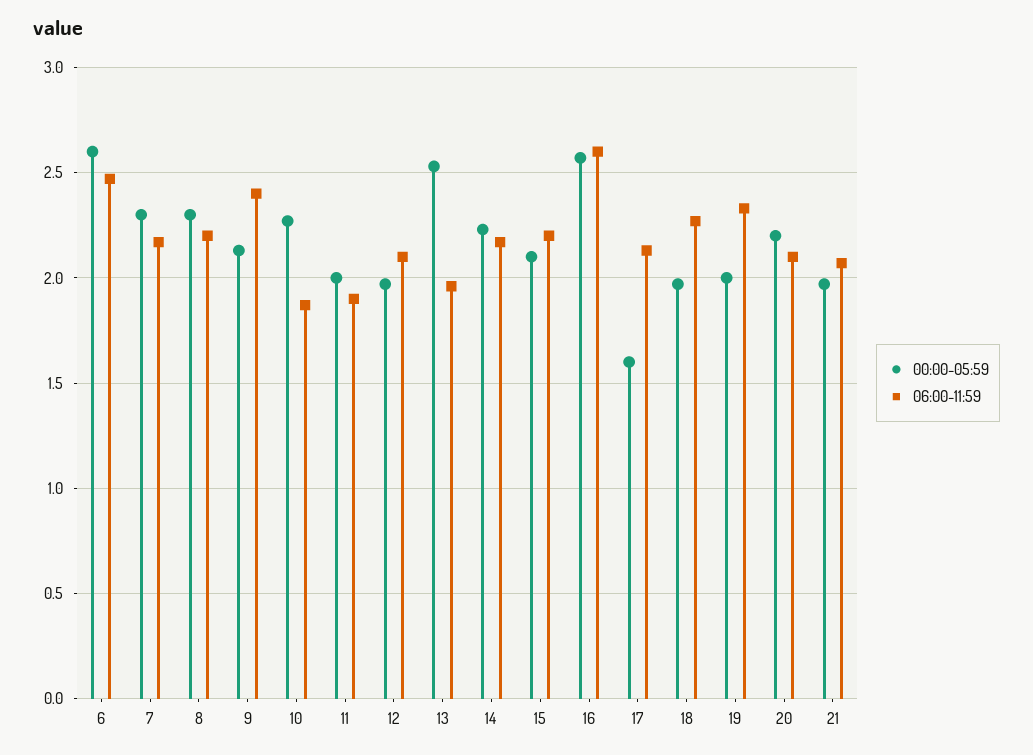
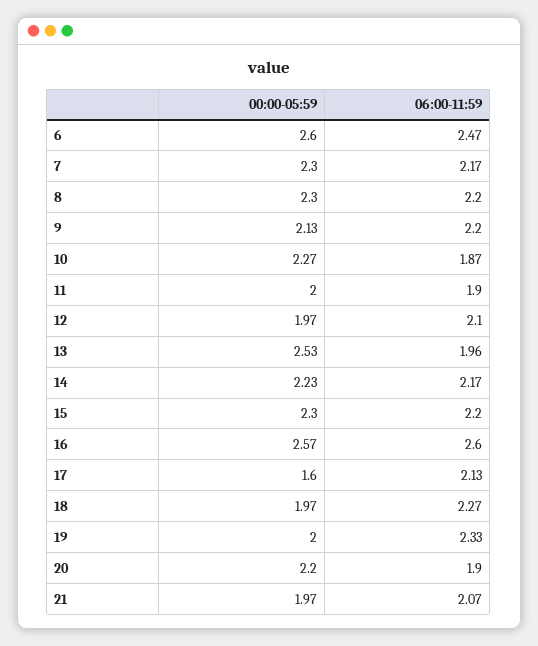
06:00-11:59, 9: 2.4 -> 2.2
00:00-05:59, 15: 2.1 -> 2.3
06:00-11:59, 20: 2.1 -> 1.9

